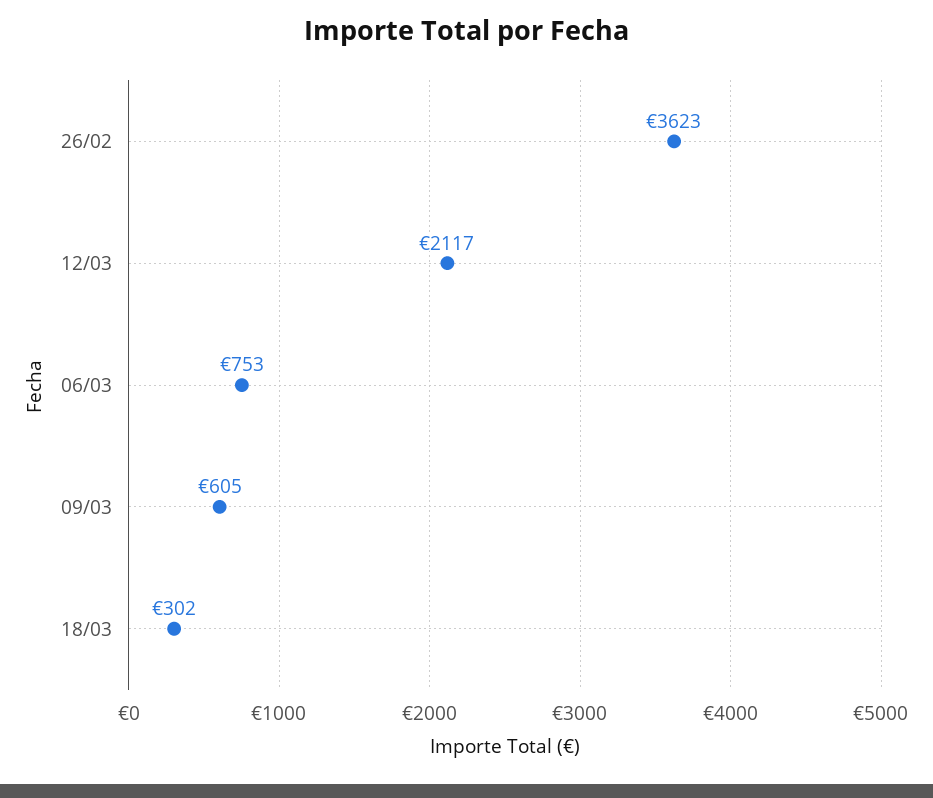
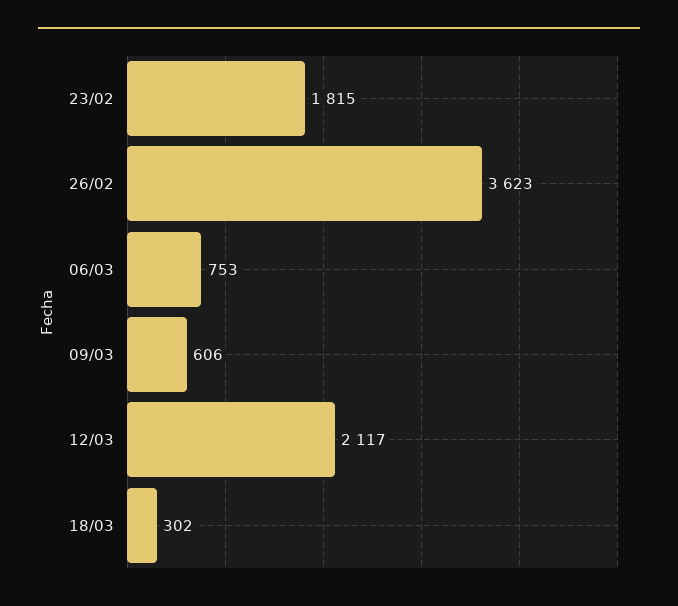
09/03: 605 -> 606
23/02: none -> 1815

